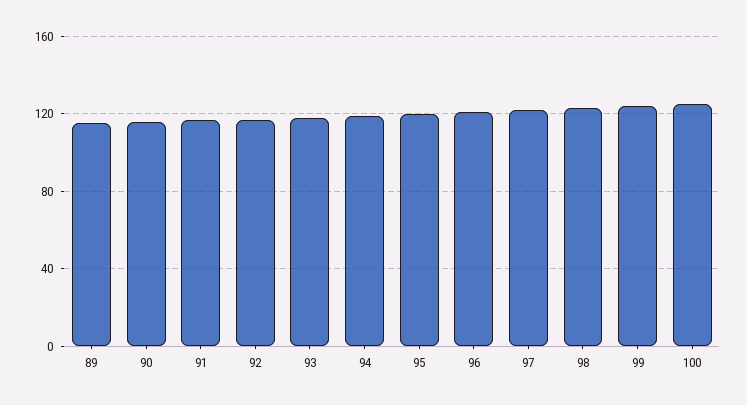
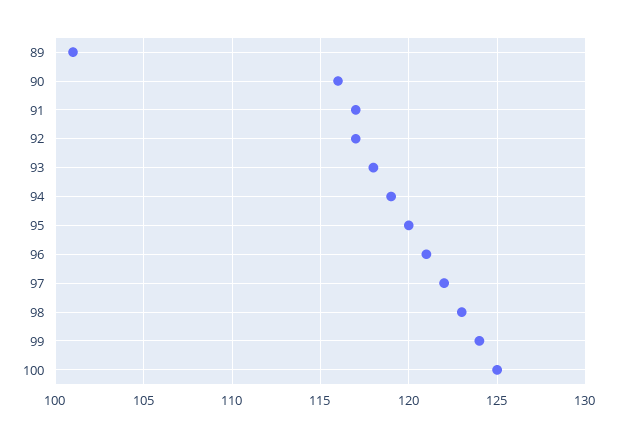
89: 115 -> 101

